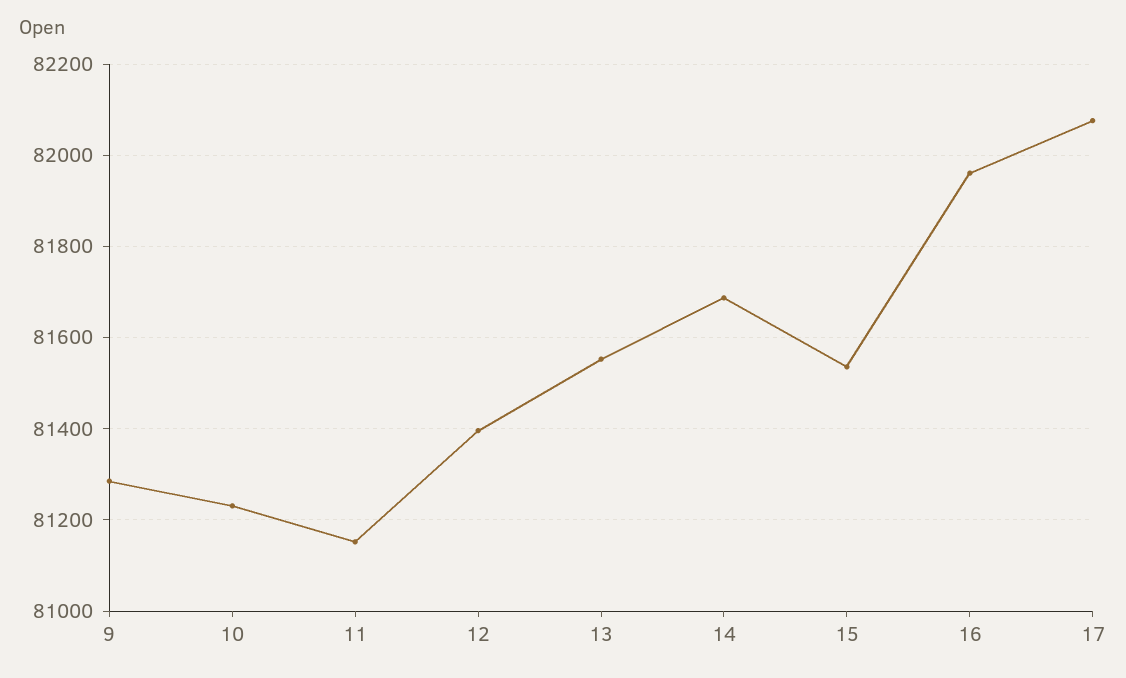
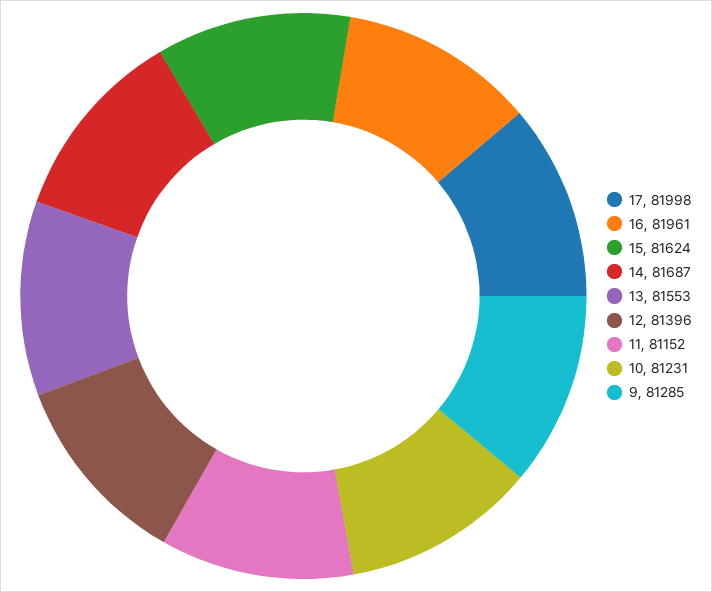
15: 81540 -> 81624
17: 82080 -> 81998

